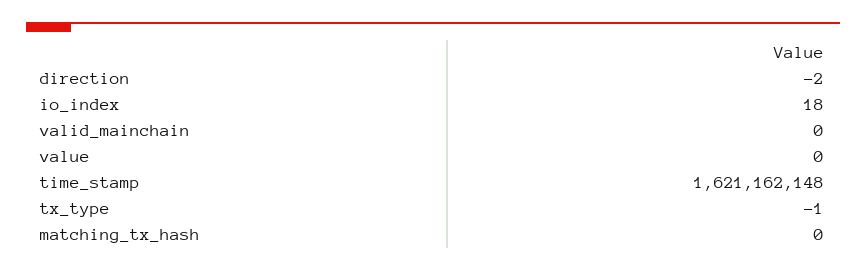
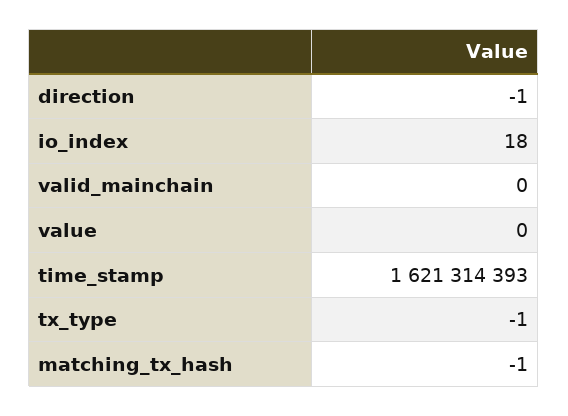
direction: -2 -> -1
time_stamp: 1621162148 -> 1621314393
matching_tx_hash: 0 -> -1

